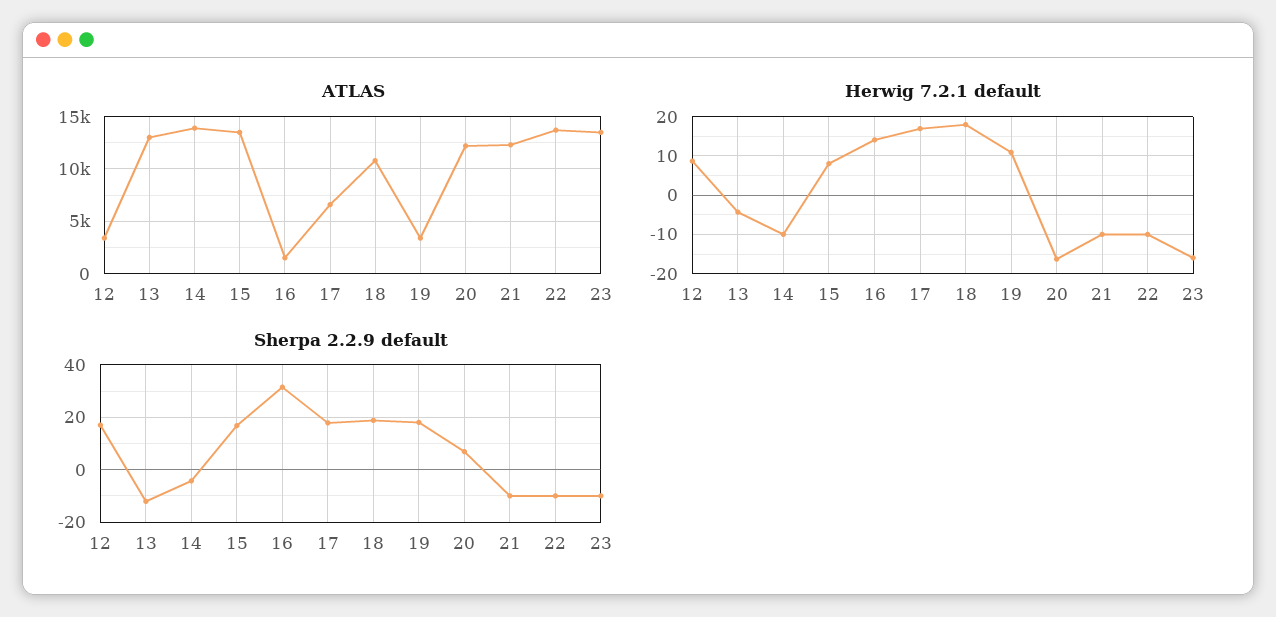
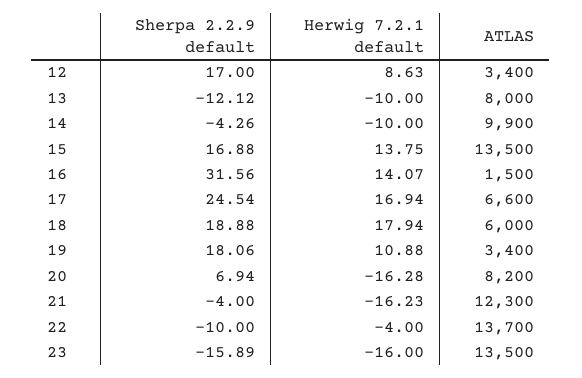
ATLAS, 13: 13000 -> 8000
ATLAS, 14: 14000 -> 9900
ATLAS, 18: 11000 -> 6000
ATLAS, 20: 12000 -> 8200
Herwig 7.2.1 default, 13: -4 -> -10
Herwig 7.2.1 default, 15: 8 -> 13.75
Herwig 7.2.1 default, 21: -10 -> -16.23
Herwig 7.2.1 default, 22: -10 -> -4
Sherpa 2.2.9 default, 17: 17.5 -> 24.54
Sherpa 2.2.9 default, 21: -10 -> -4
Sherpa 2.2.9 default, 23: -10 -> -15.89

